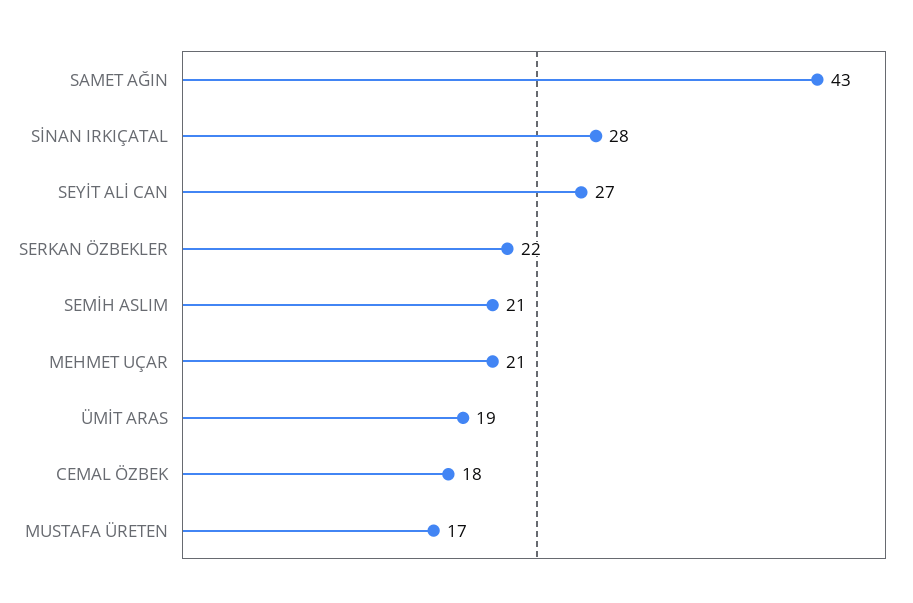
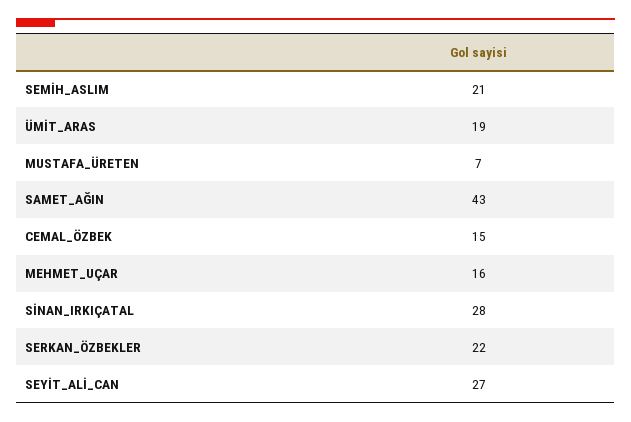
MEHMET UÇAR: 21 -> 16
CEMAL ÖZBEK: 18 -> 15
MUSTAFA ÜRETEN: 17 -> 7

